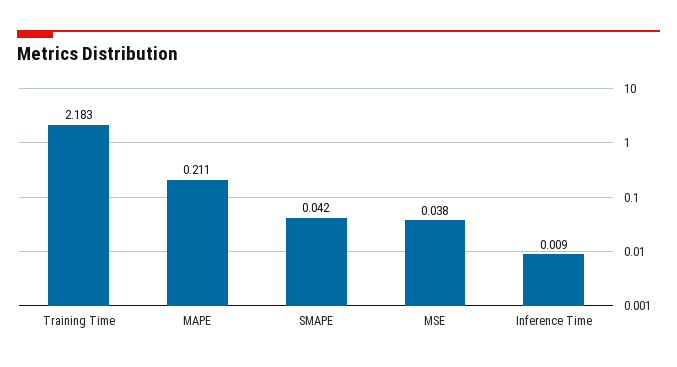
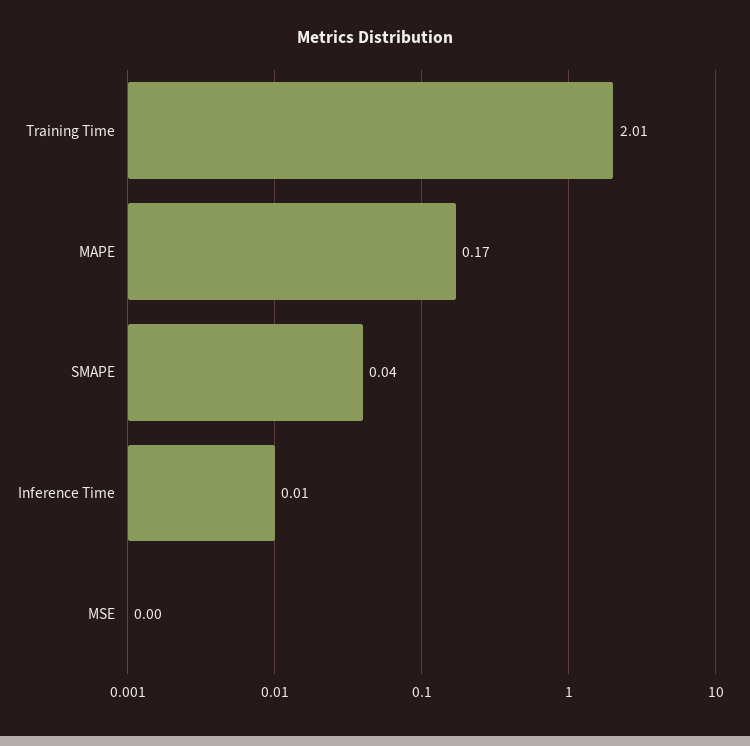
Training Time: 2.183 -> 2.01
MAPE: 0.211 -> 0.17
MSE: 0.038 -> 0

